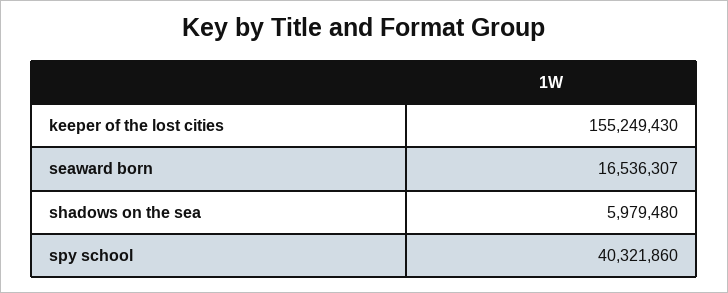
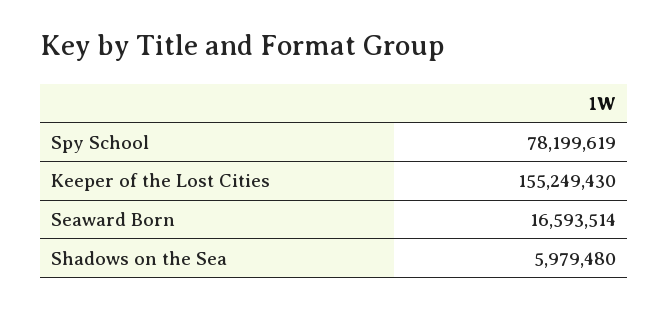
seaward born: 16536307 -> 16593514
spy school: 40321860 -> 78199619

